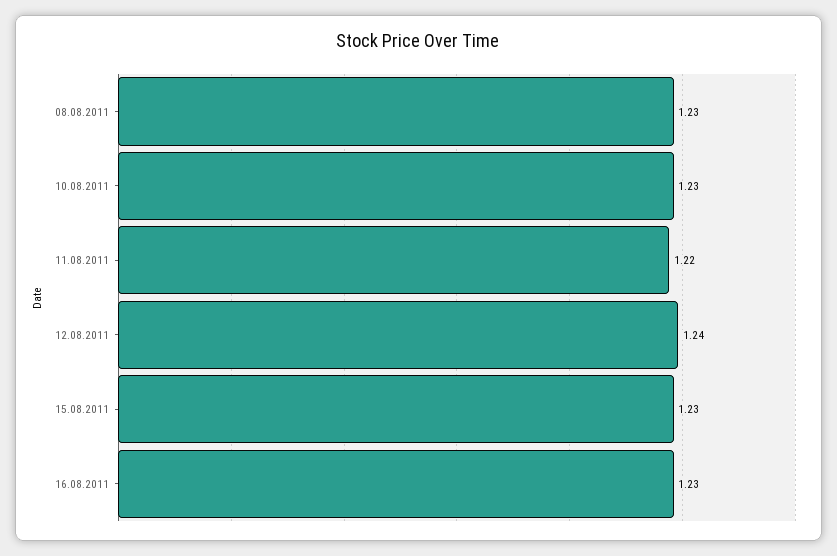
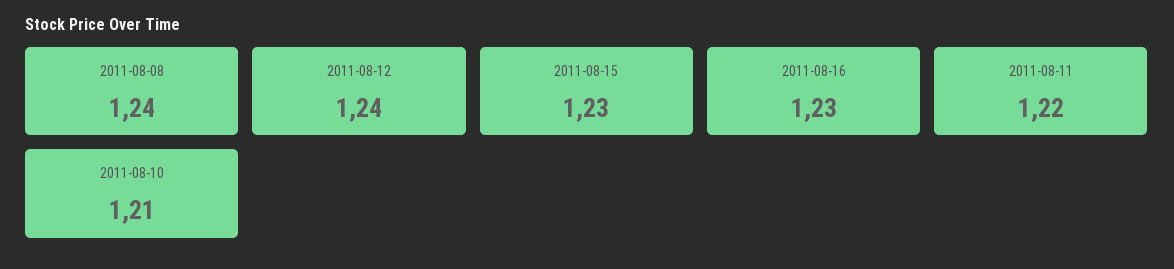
08.08.2011: 1.23 -> 1.24
10.08.2011: 1.23 -> 1.21

